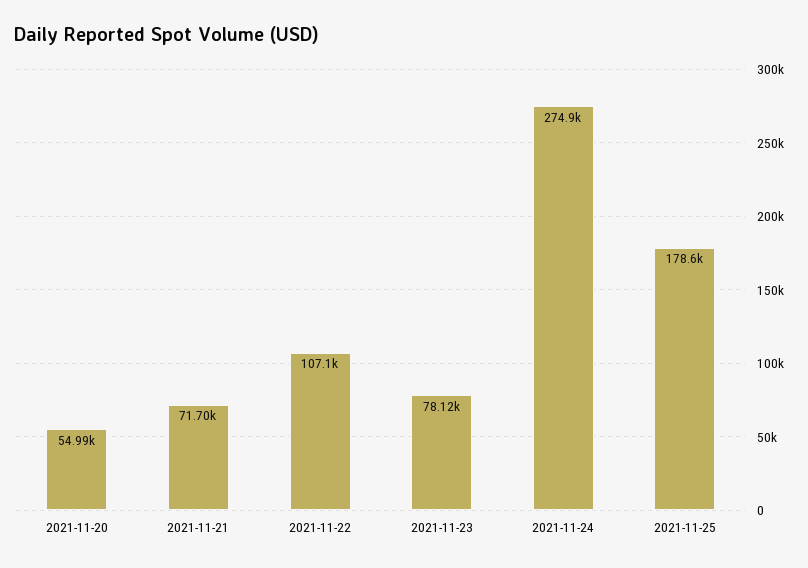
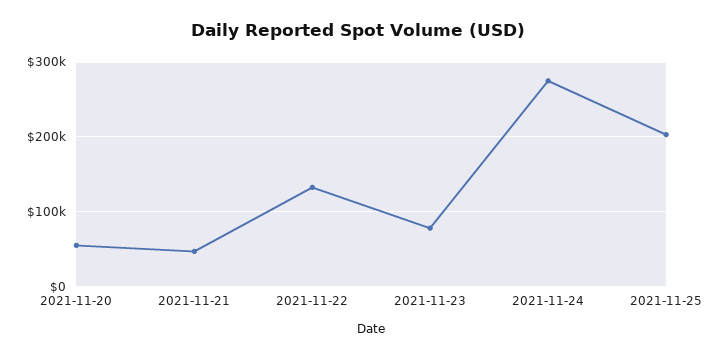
2021-11-21: 71700 -> 50000
2021-11-22: 107100 -> 130000
2021-11-25: 178600 -> 200000

